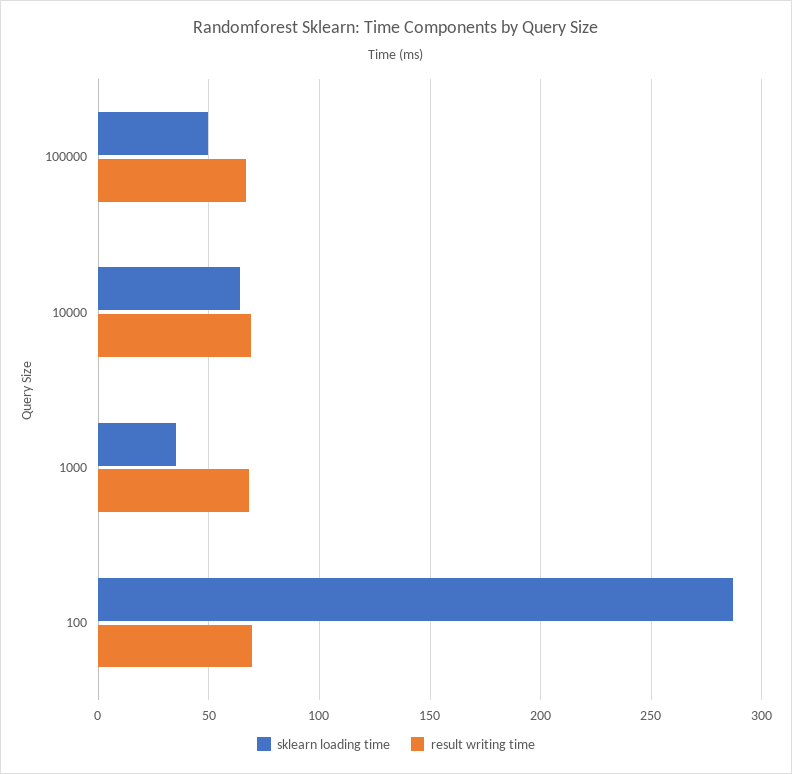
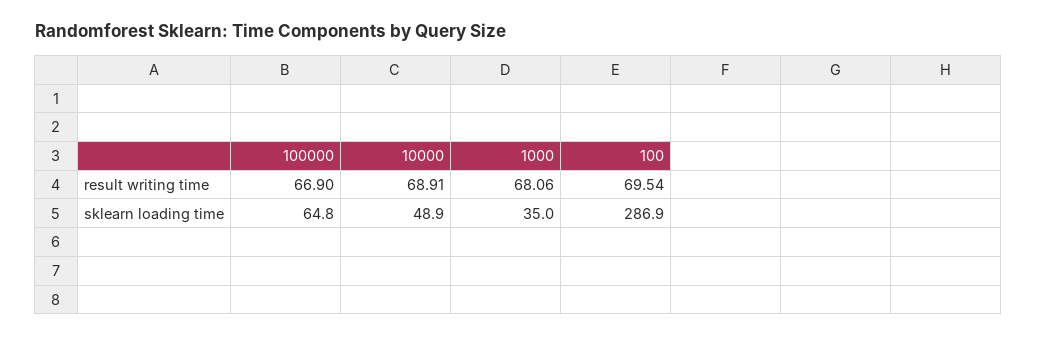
sklearn loading time, 100000: 50 -> 64.8
sklearn loading time, 10000: 65 -> 48.9

